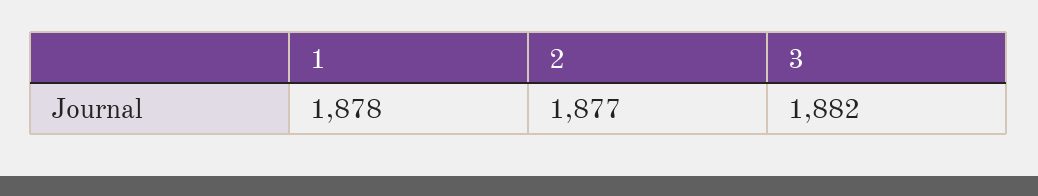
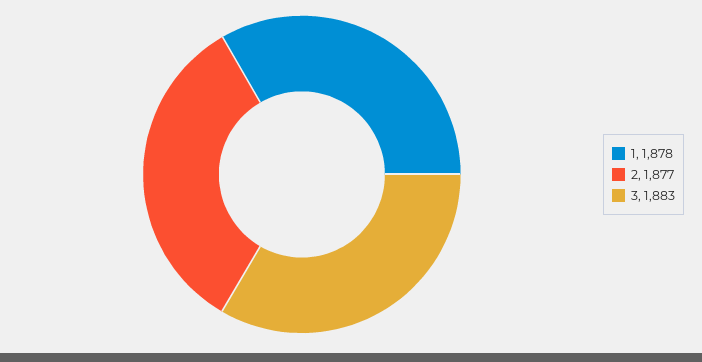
3: 1882 -> 1883

